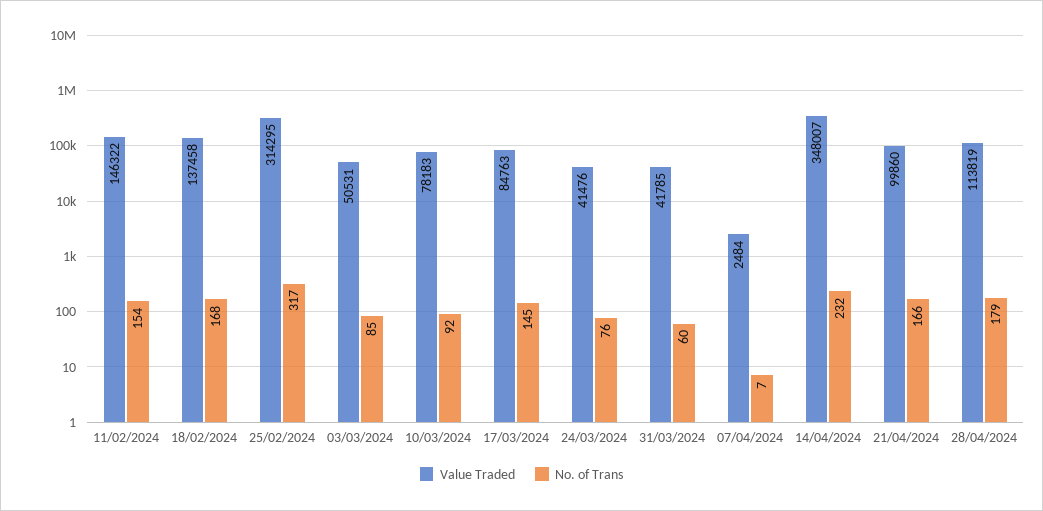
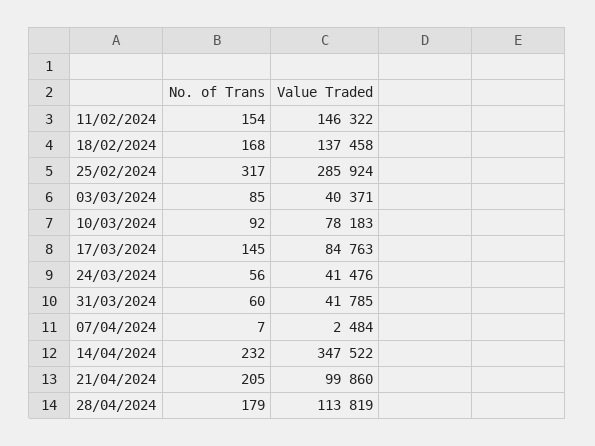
Value Traded, 25/02/2024: 314295 -> 285924
Value Traded, 03/03/2024: 50531 -> 40371
No. of Trans, 24/03/2024: 76 -> 56
Value Traded, 14/04/2024: 348007 -> 347522
No. of Trans, 21/04/2024: 166 -> 205

